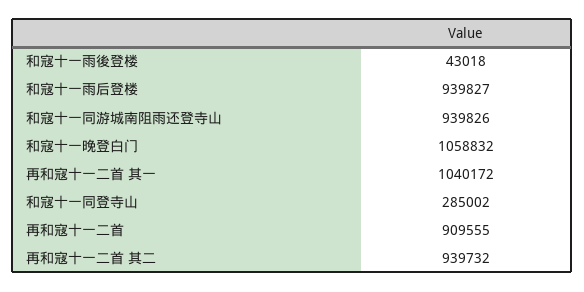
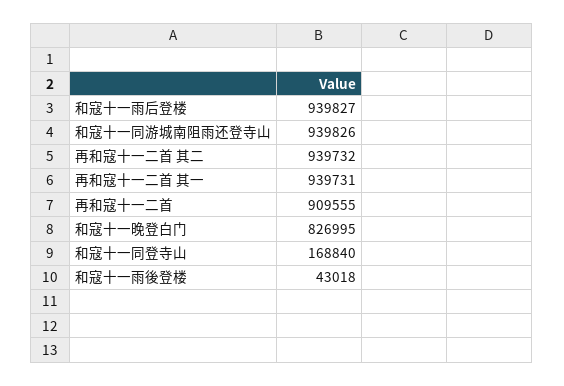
和寇十一晚登白门: 1058832 -> 826995
再和寇十一二首 其一: 1040172 -> 939731
和寇十一同登寺山: 285002 -> 168840

